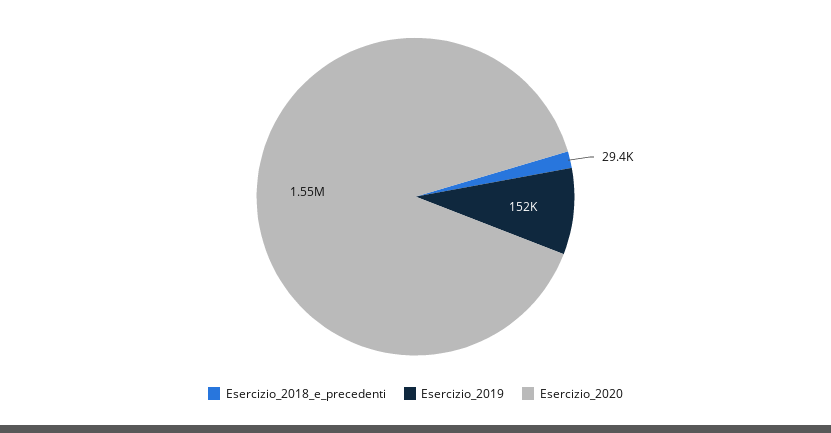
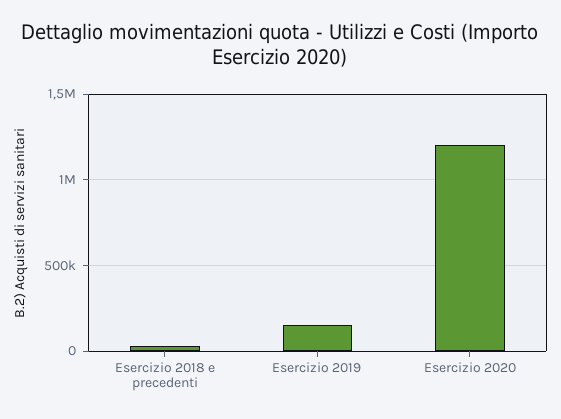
Esercizio_2020: 1550000 -> 1200000

